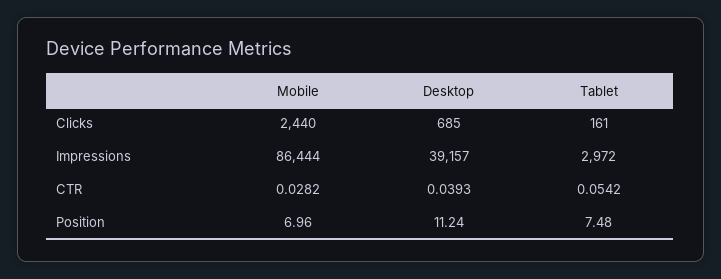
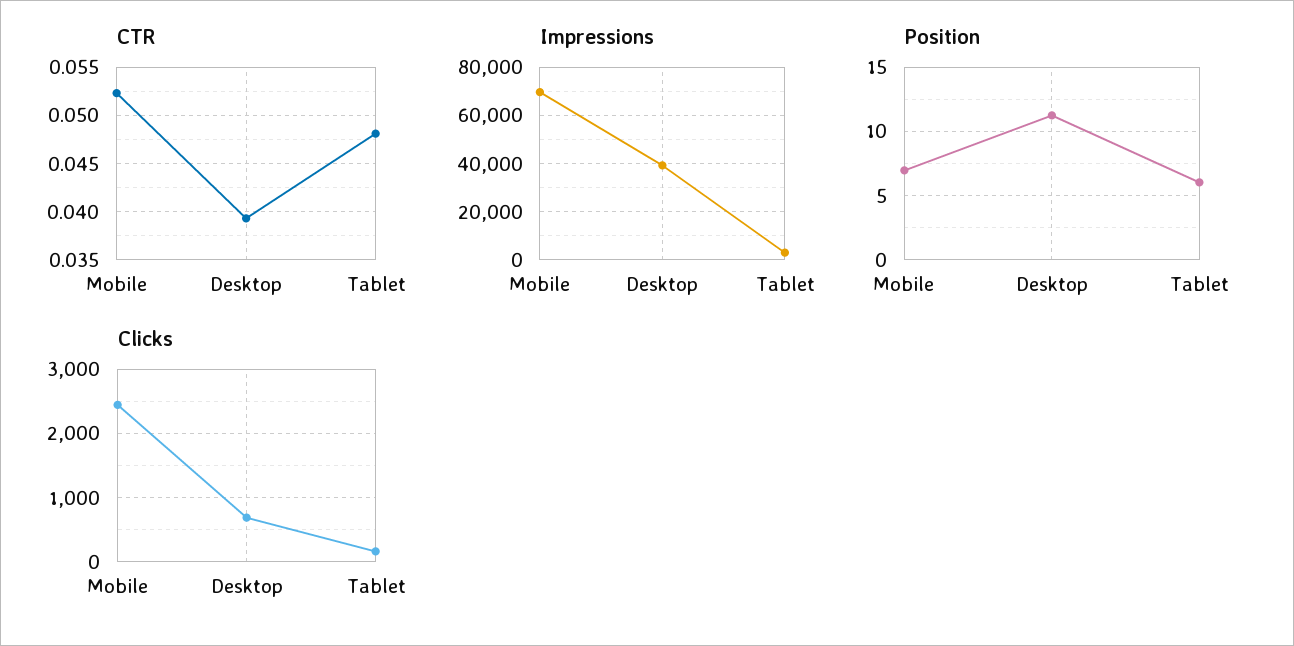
Impressions, Mobile: 86444 -> 70000
CTR, Mobile: 0.0282 -> 0.052
CTR, Tablet: 0.0542 -> 0.048
Position, Tablet: 7.48 -> 6

